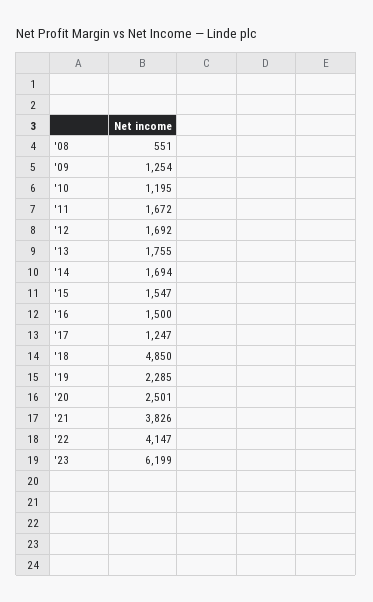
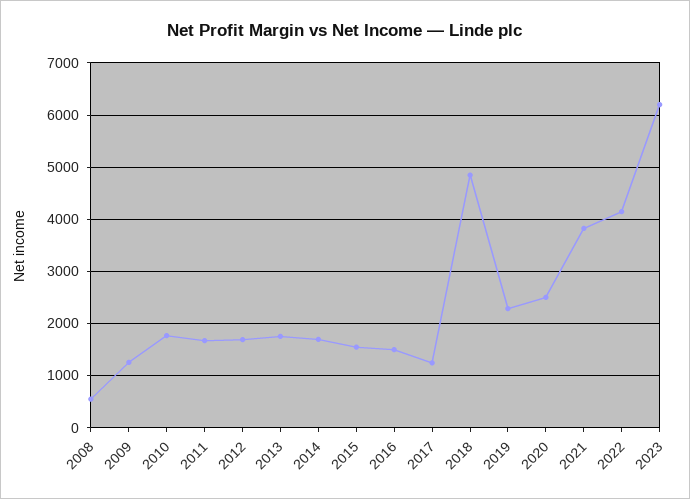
'10: 1195 -> 1800

